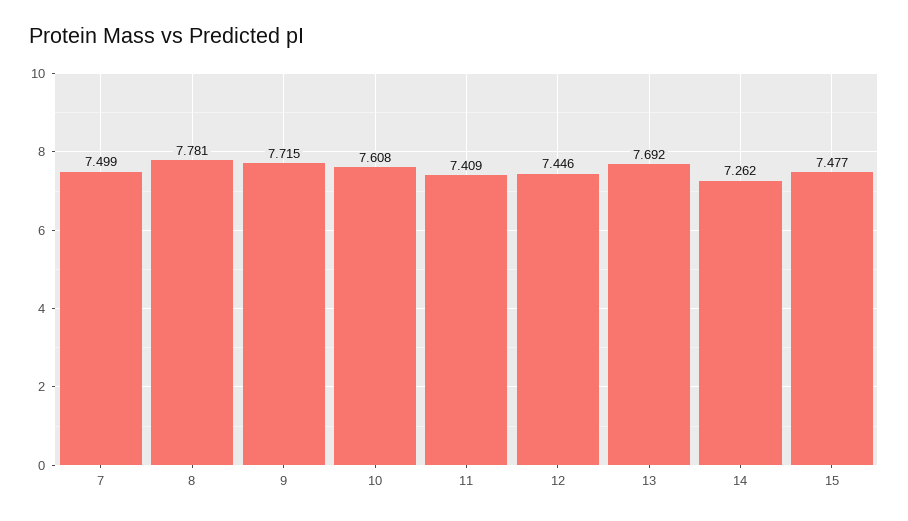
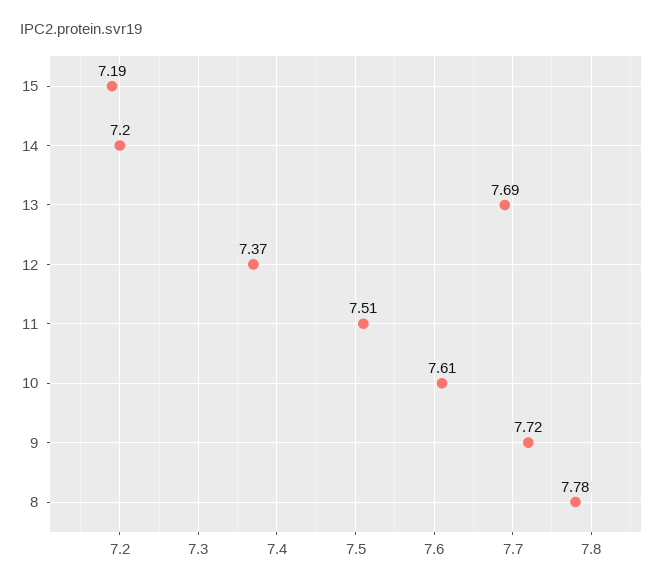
7: 7.499 -> none
11: 7.409 -> 7.51
12: 7.446 -> 7.37
14: 7.262 -> 7.2
15: 7.477 -> 7.19

